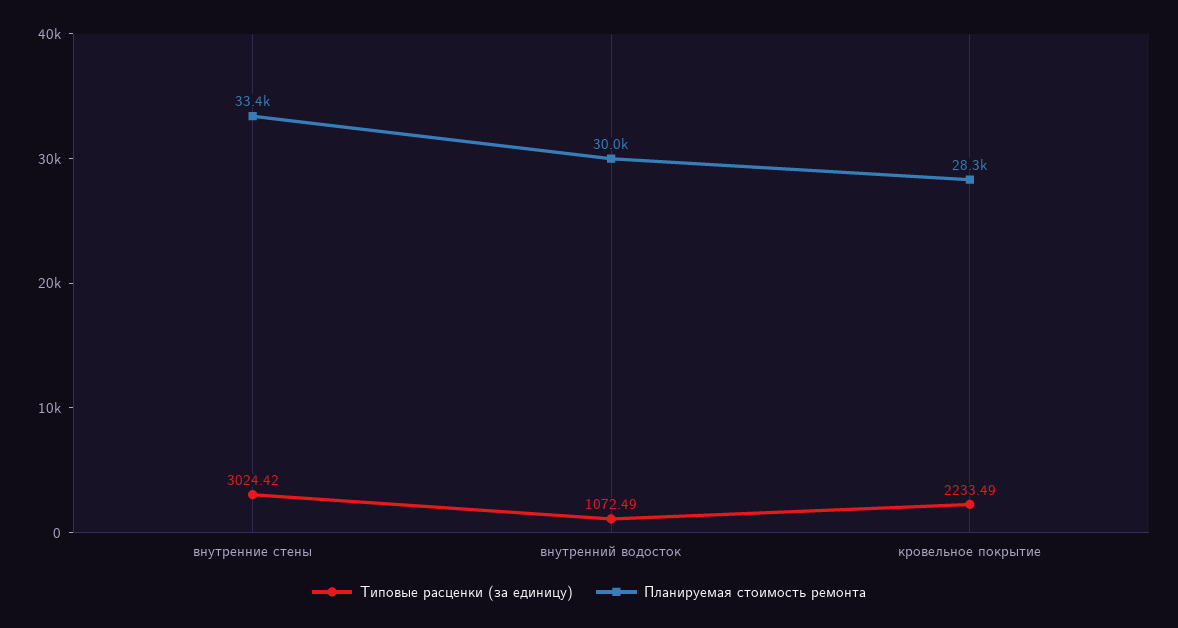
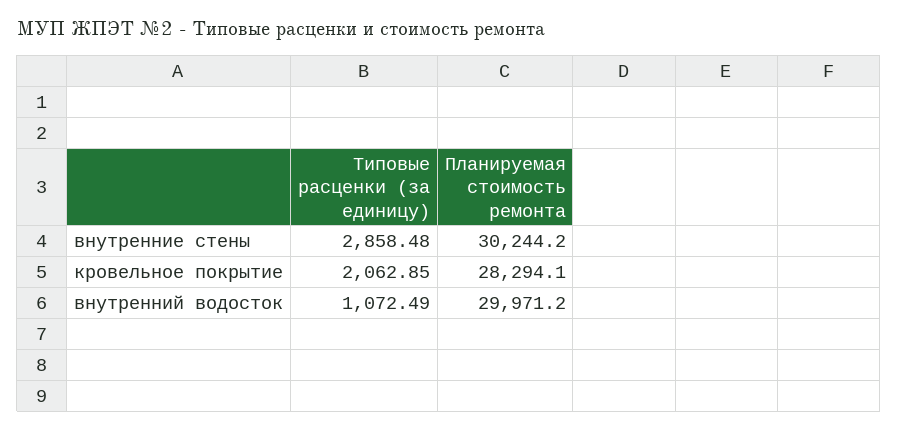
Типовые расценки (за единицу), внутренние стены: 3024.42 -> 2858.48
Планируемая стоимость ремонта, внутренние стены: 33400 -> 30244.2
Типовые расценки (за единицу), кровельное покрытие: 2233.49 -> 2062.85

